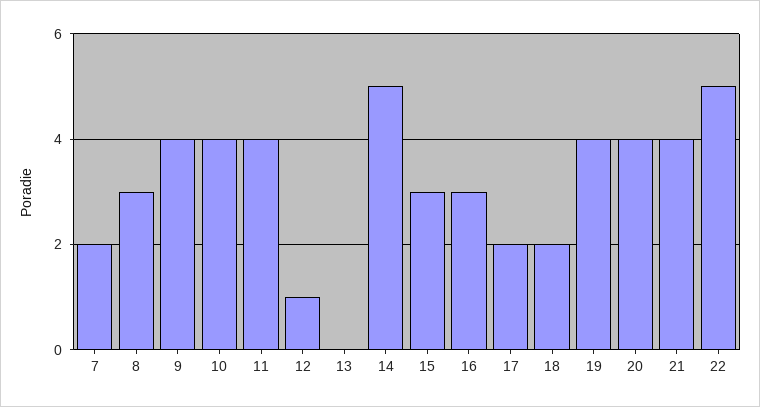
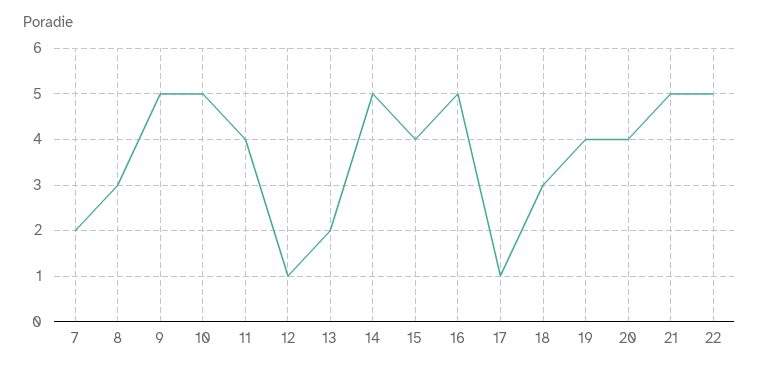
9: 4 -> 5
10: 4 -> 5
13: 0 -> 2
15: 3 -> 4
16: 3 -> 5
17: 2 -> 1
18: 2 -> 3
21: 4 -> 5

